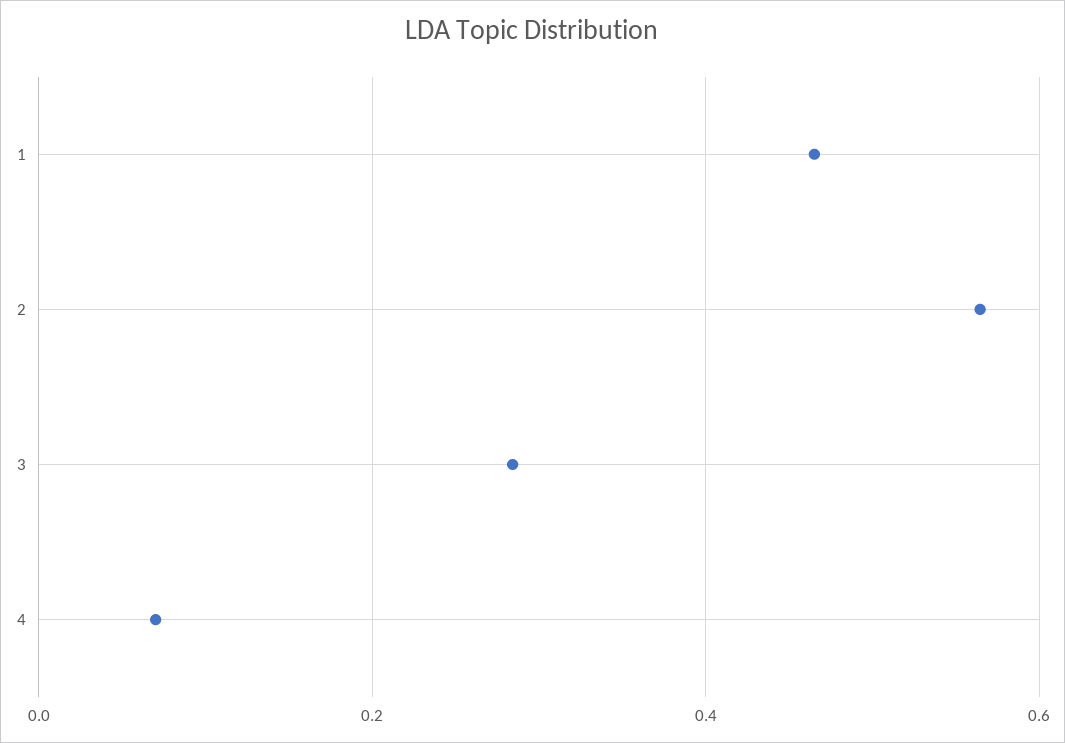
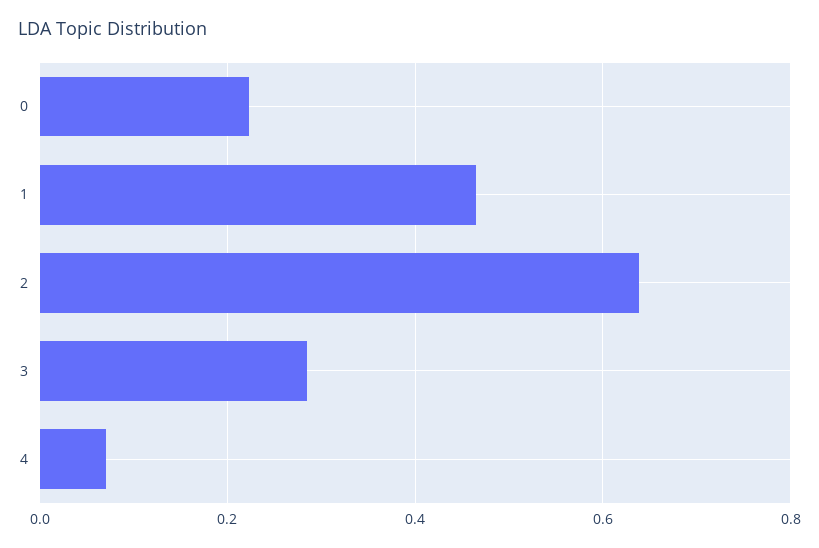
2: 0.56 -> 0.64
0: none -> 0.22

